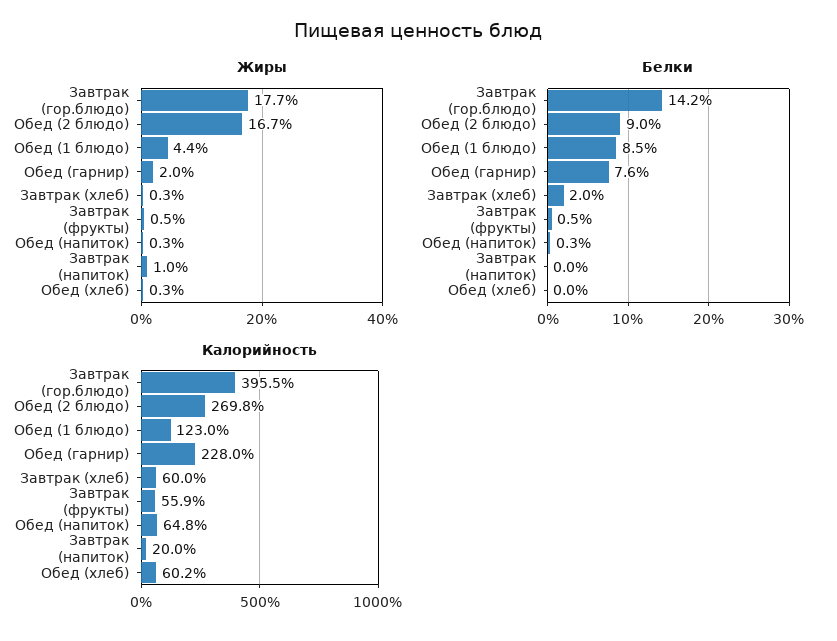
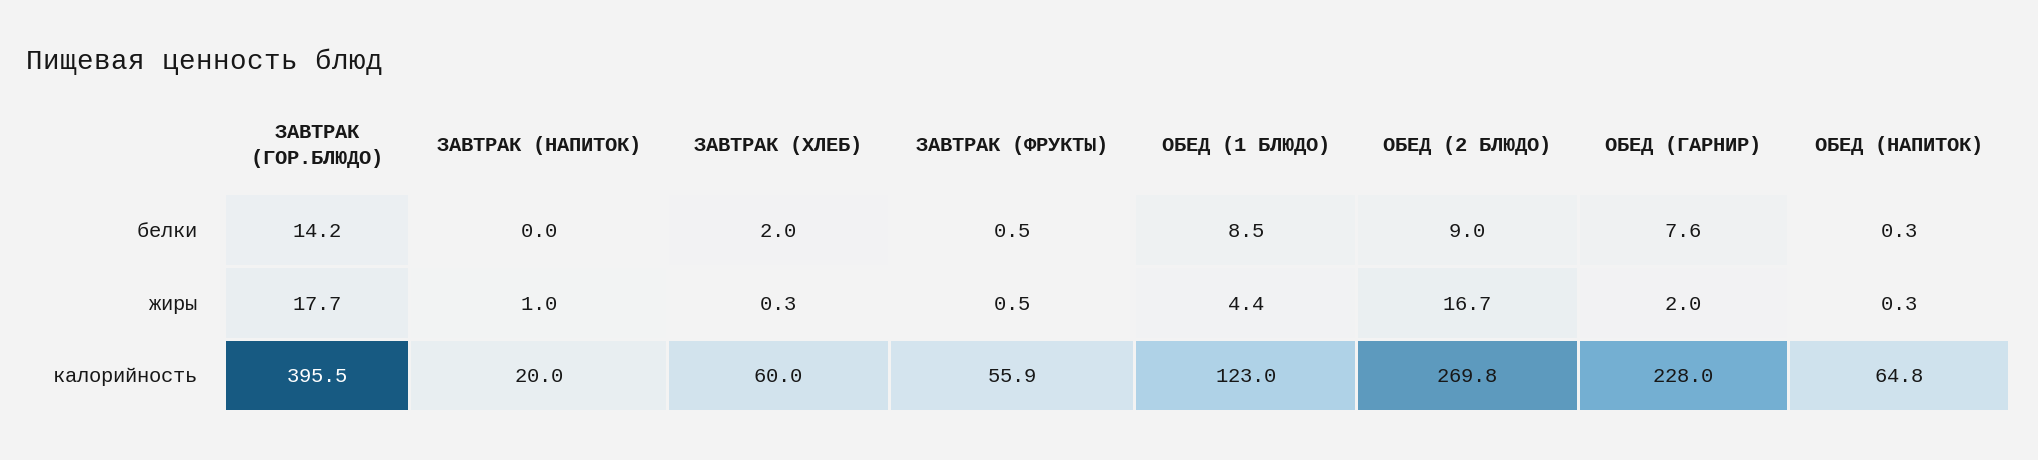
Жиры, Обед (хлеб): 0.3 -> none
Белки, Обед (хлеб): 0 -> none
Калорийность, Обед (хлеб): 60.2 -> none

